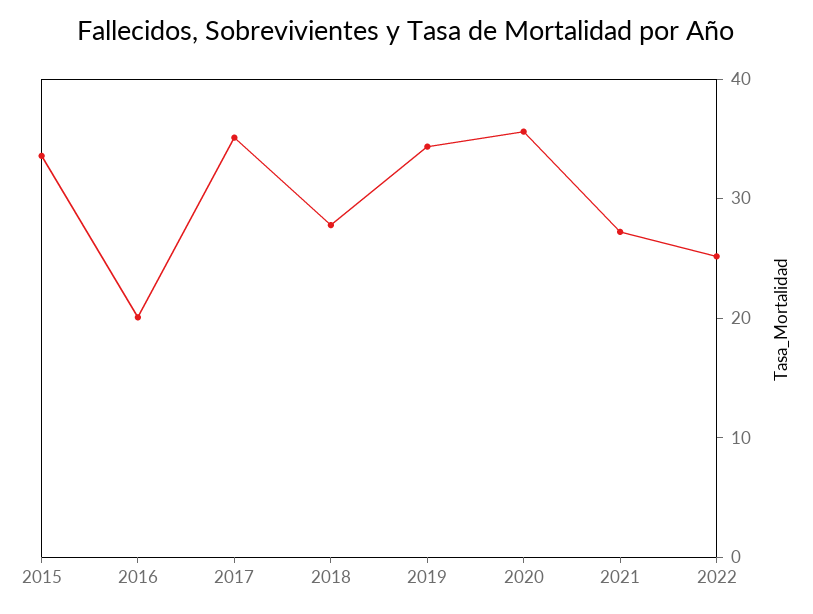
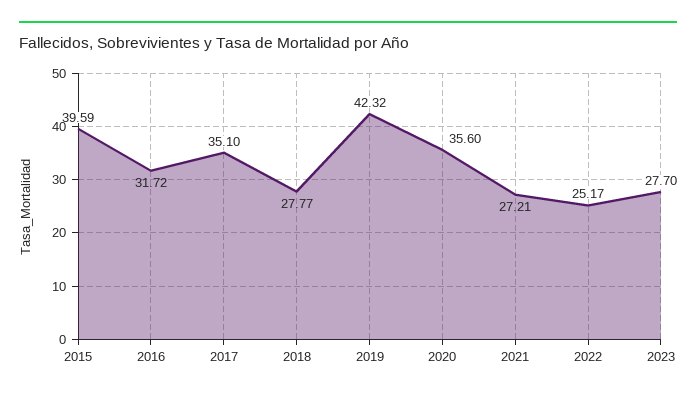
2015: 34 -> 39.59
2016: 20 -> 31.72
2019: 34 -> 42.32
2023: none -> 27.7

